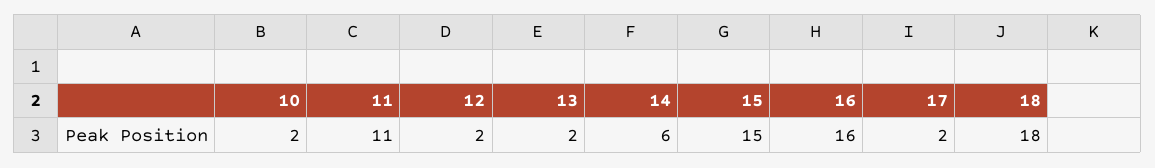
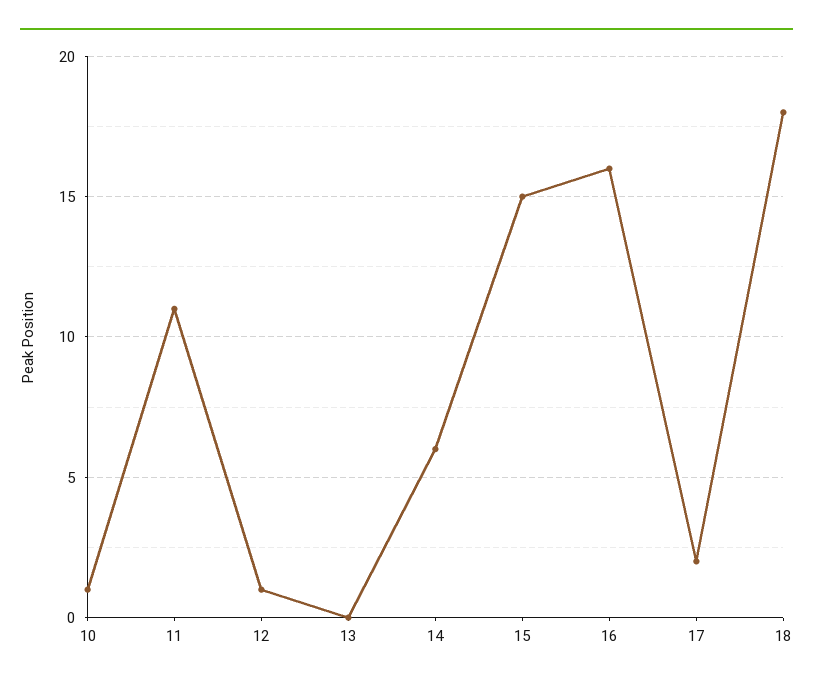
10: 2 -> 1
12: 2 -> 1
13: 2 -> 0

